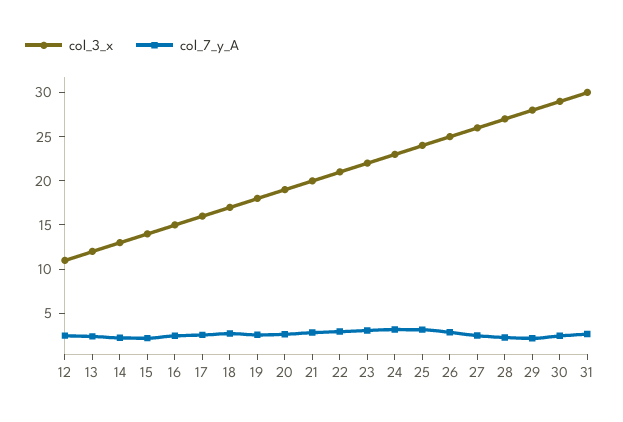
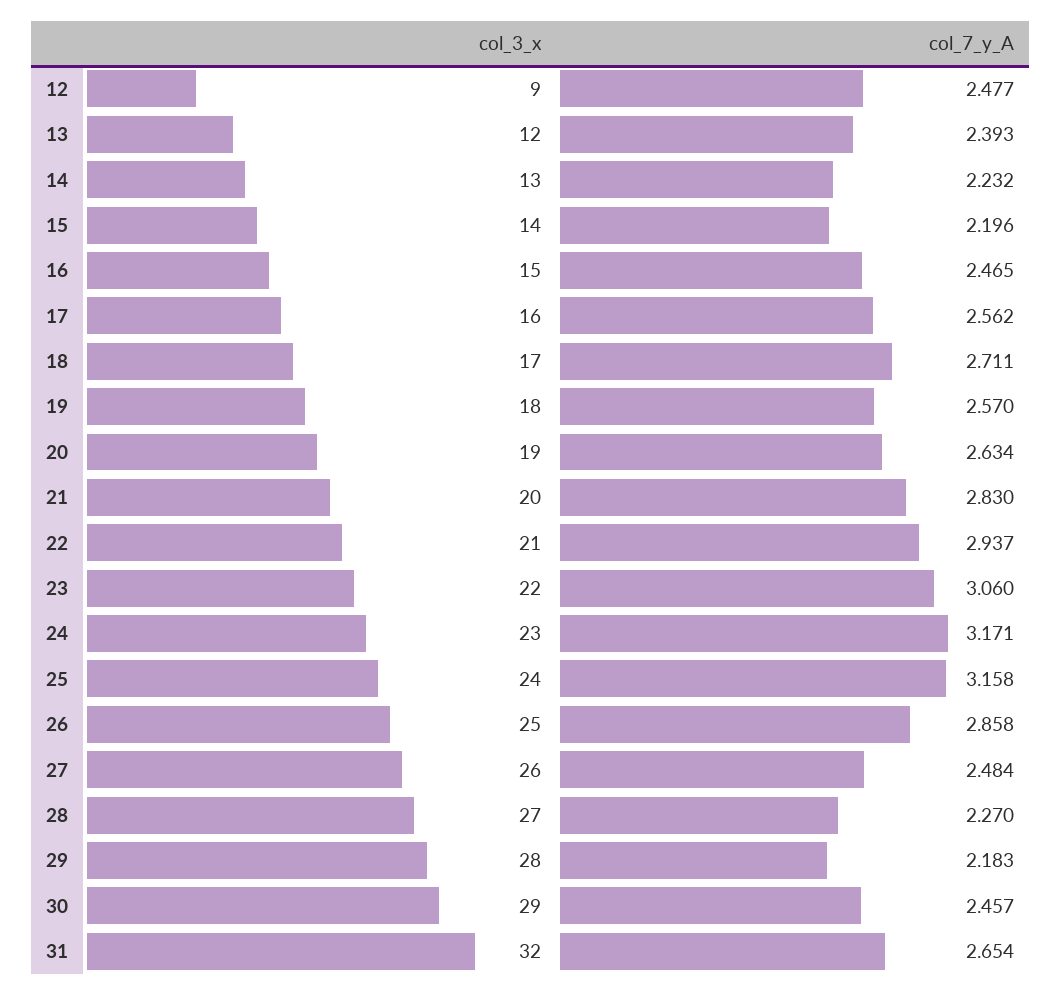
col_3_x, 12: 11 -> 9
col_3_x, 31: 30 -> 32

